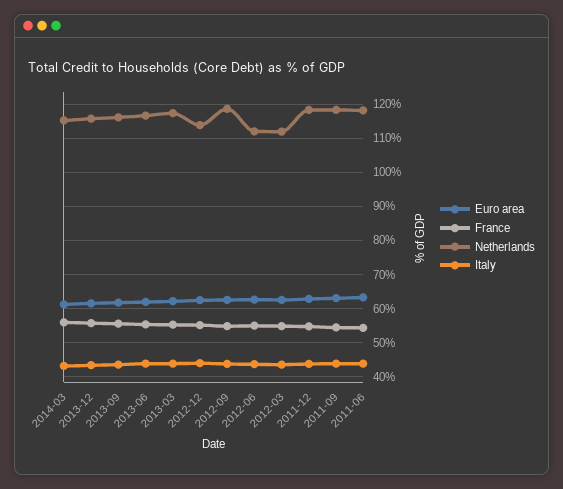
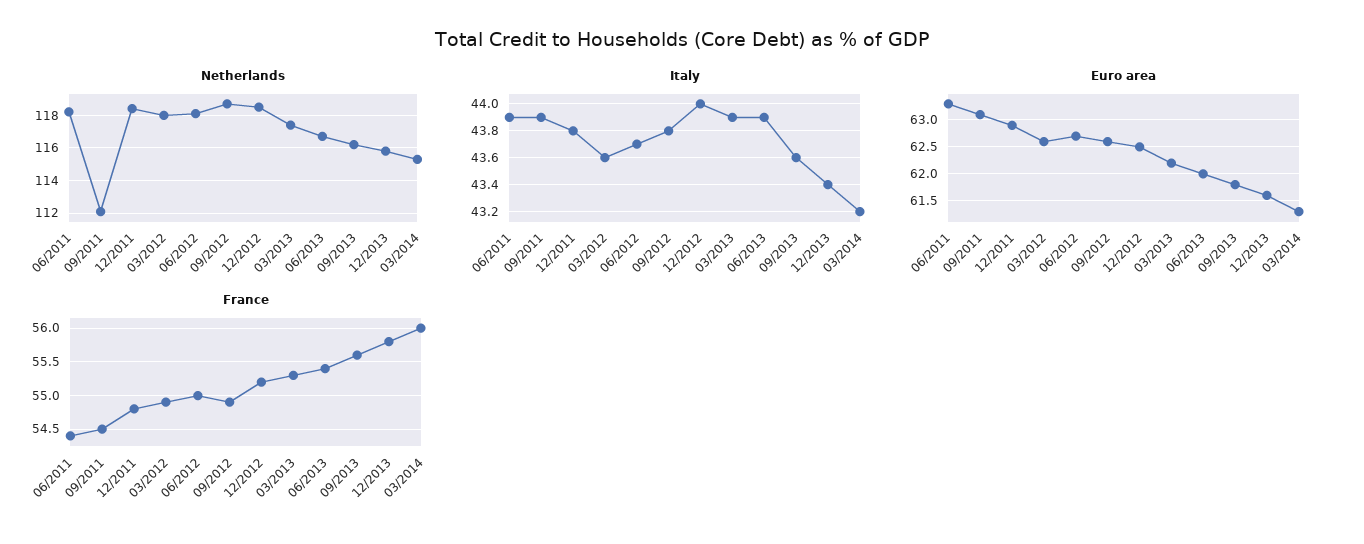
Netherlands, 2012-12: 114 -> 118.5
Netherlands, 2012-06: 112 -> 118
Netherlands, 2012-03: 112 -> 118
Netherlands, 2011-09: 118 -> 112

